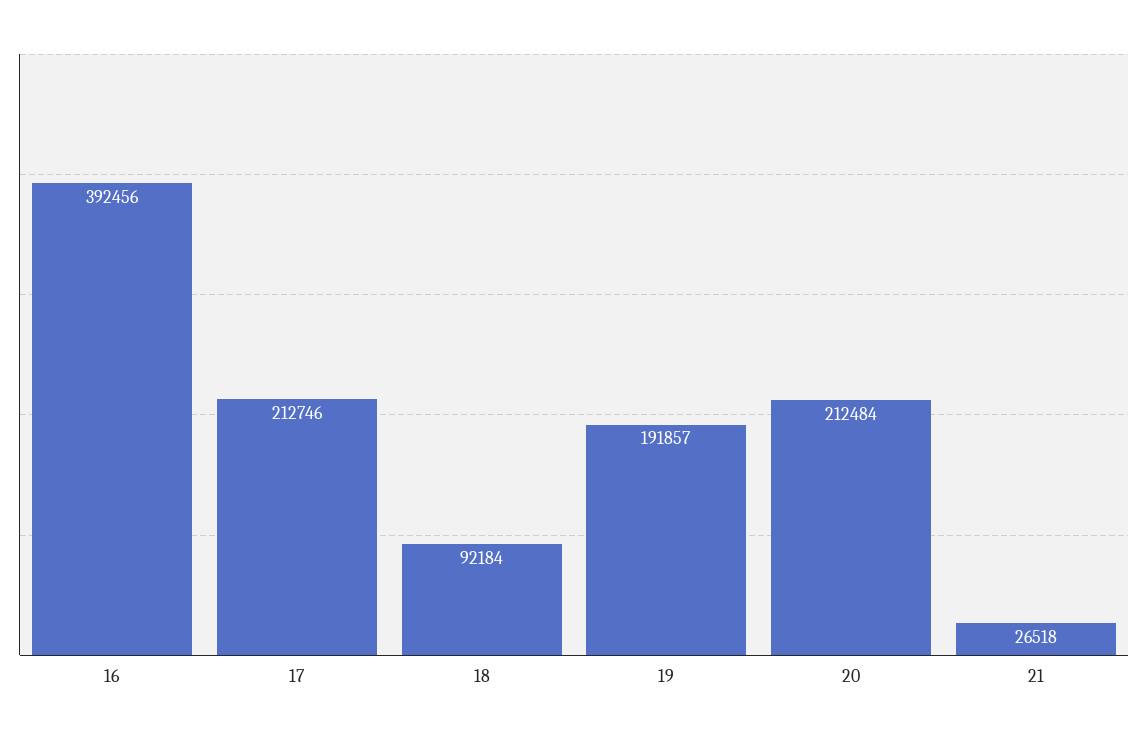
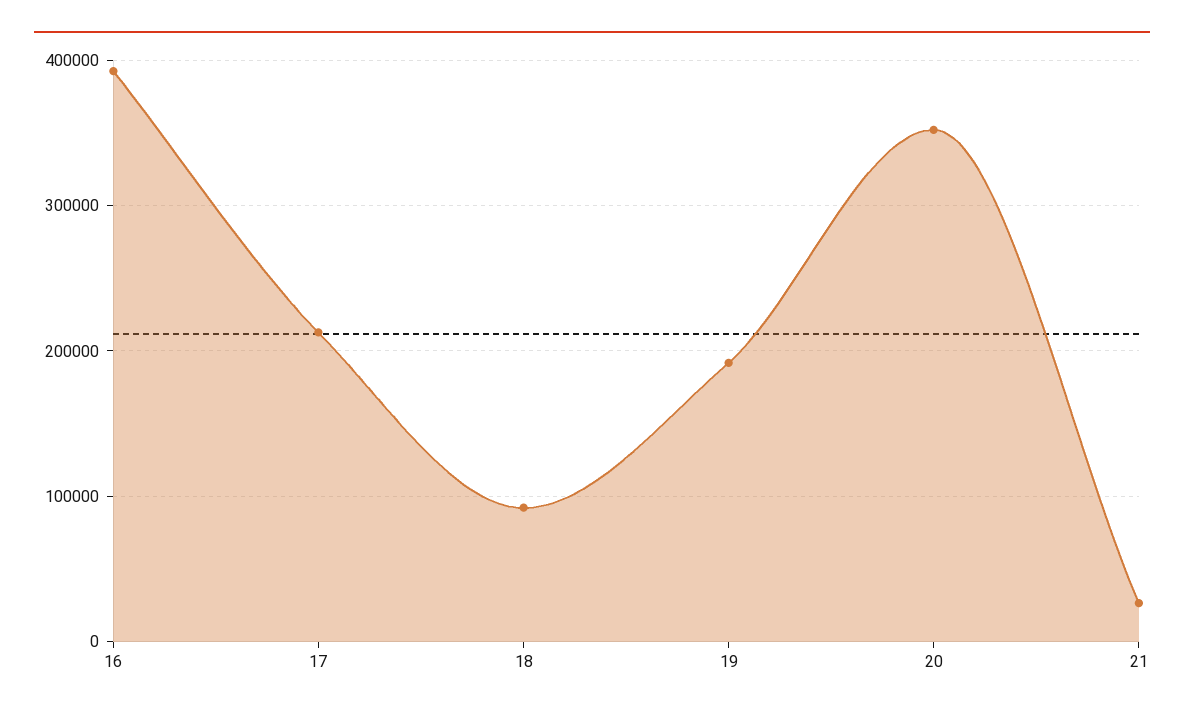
20: 212484 -> 350000

